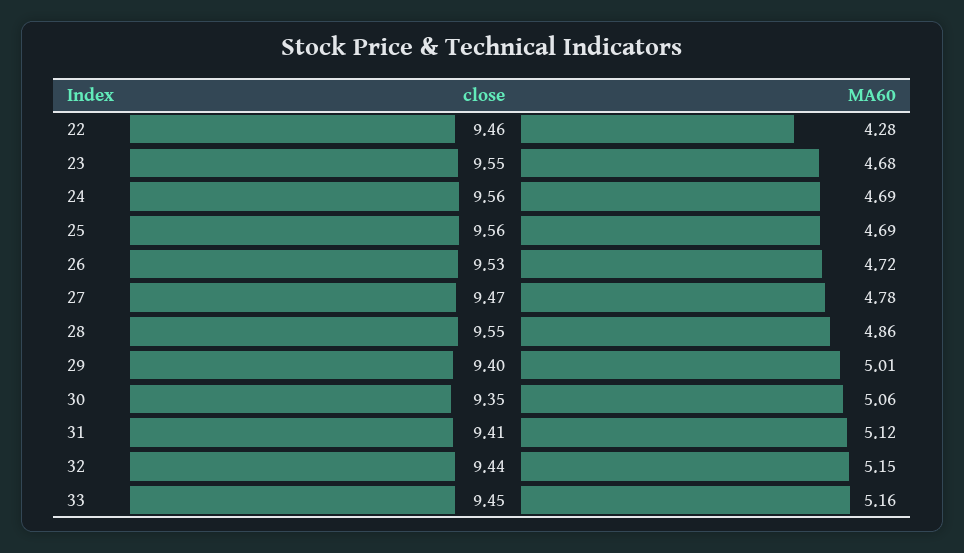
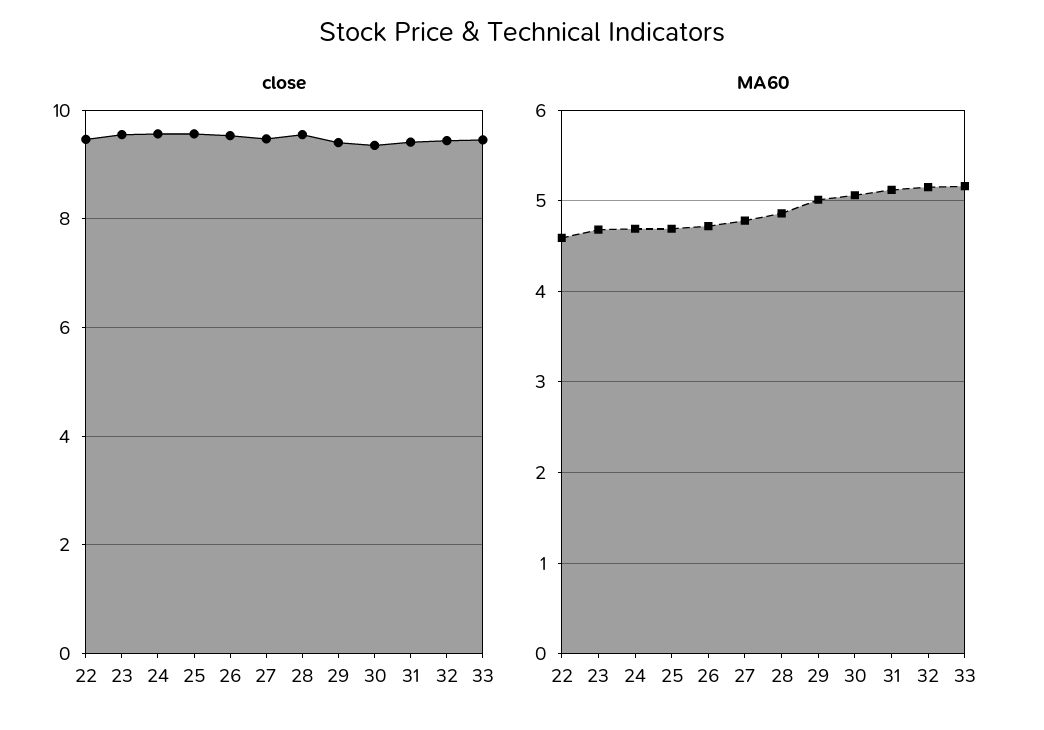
MA60, 22: 4.28 -> 4.6

